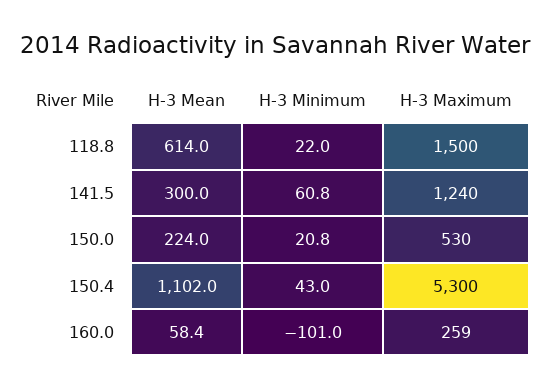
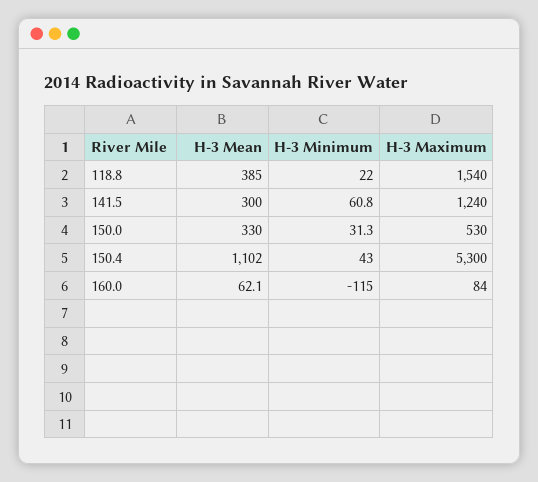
H-3 Mean, 118.8: 614 -> 385
H-3 Maximum, 118.8: 1500 -> 1540
H-3 Mean, 150.0: 224 -> 330
H-3 Minimum, 150.0: 20.8 -> 31.3
H-3 Mean, 160.0: 58.4 -> 62.1
H-3 Minimum, 160.0: -101 -> -115
H-3 Maximum, 160.0: 259 -> 84

